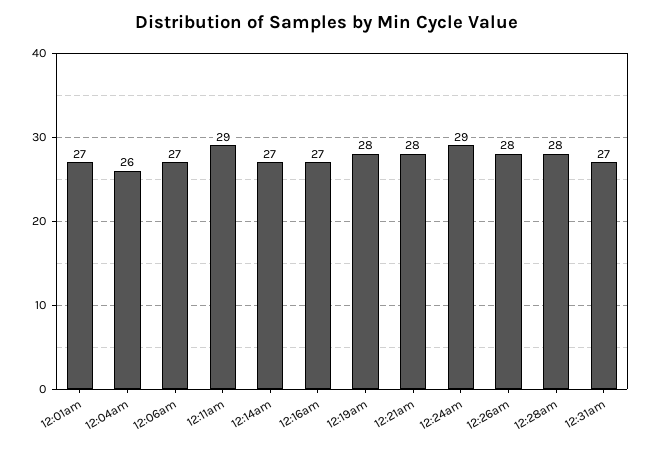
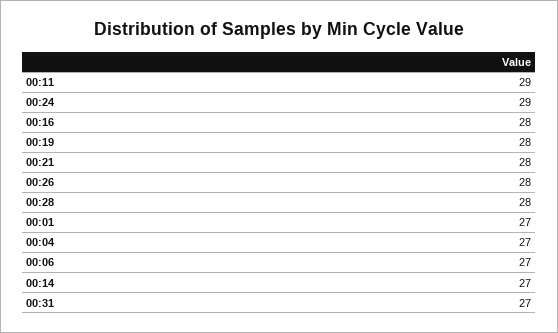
12:04am: 26 -> 27
12:16am: 27 -> 28

